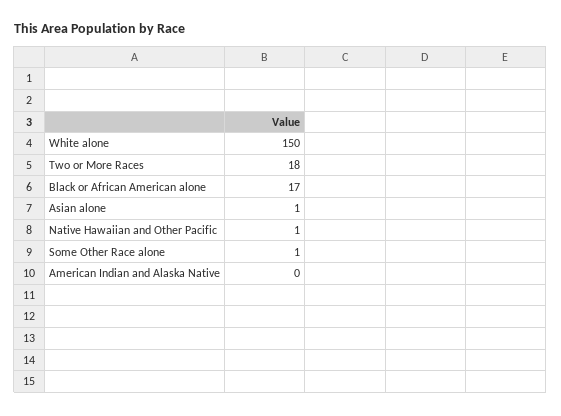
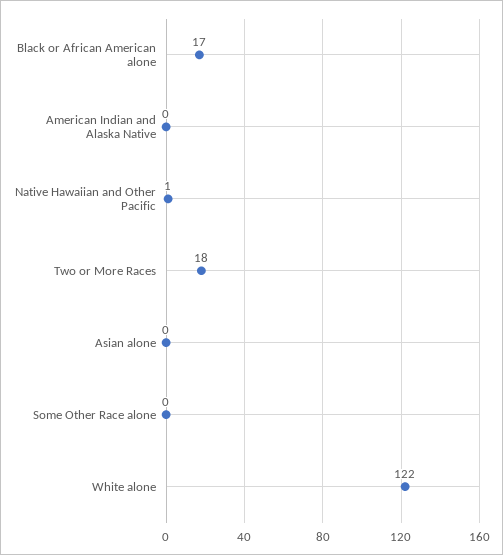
White alone: 150 -> 122
Asian alone: 1 -> 0
Some Other Race alone: 1 -> 0

